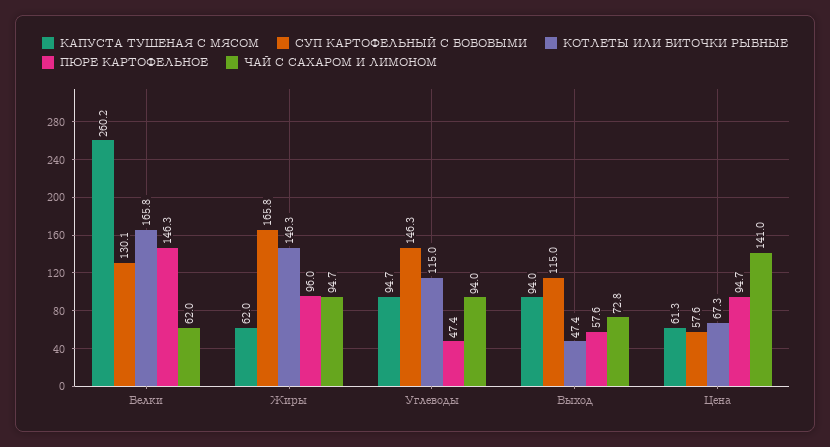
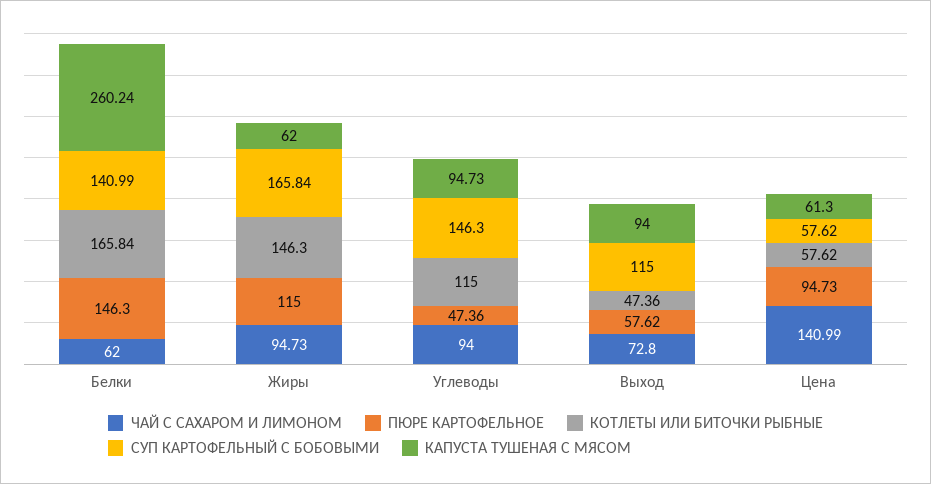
СУП КАРТОФЕЛЬНЫЙ С БОБОВЫМИ, Белки: 130.1 -> 140.99
ПЮРЕ КАРТОФЕЛЬНОЕ, Жиры: 96 -> 115
КОТЛЕТЫ ИЛИ БИТОЧКИ РЫБНЫЕ, Цена: 67.3 -> 57.62

